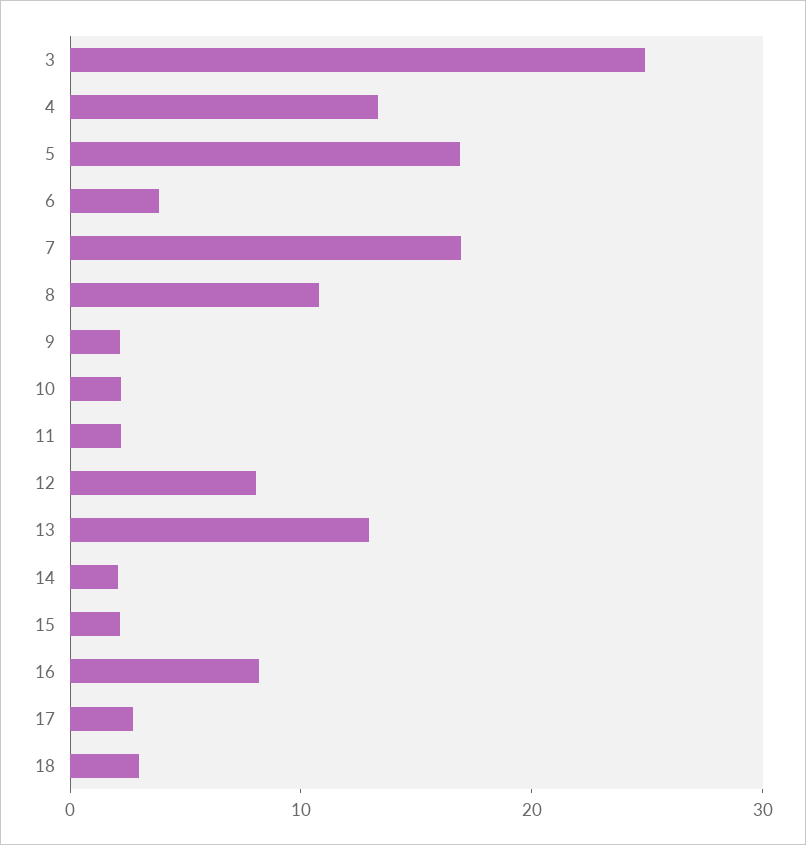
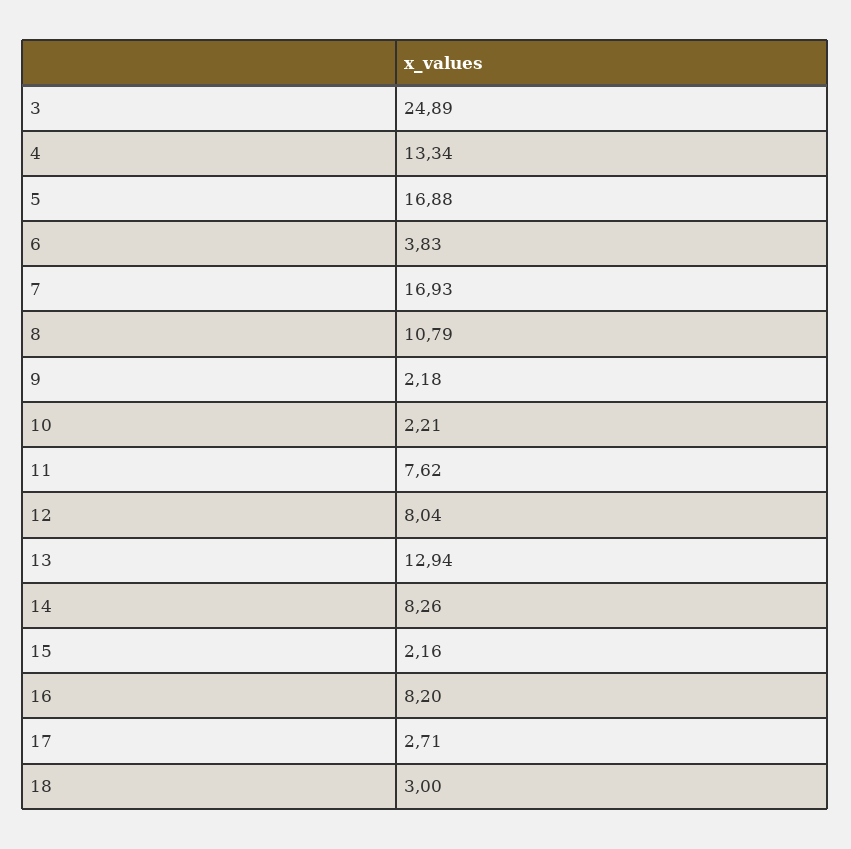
11: 2 -> 7.62
14: 2 -> 8.26

